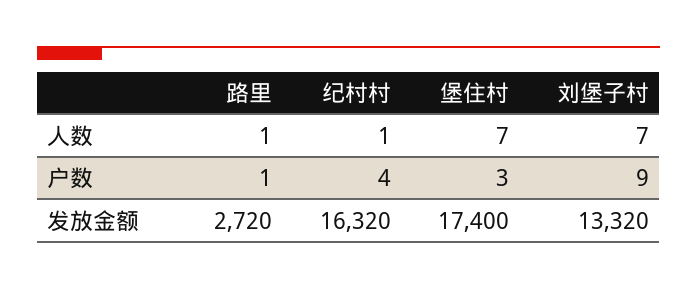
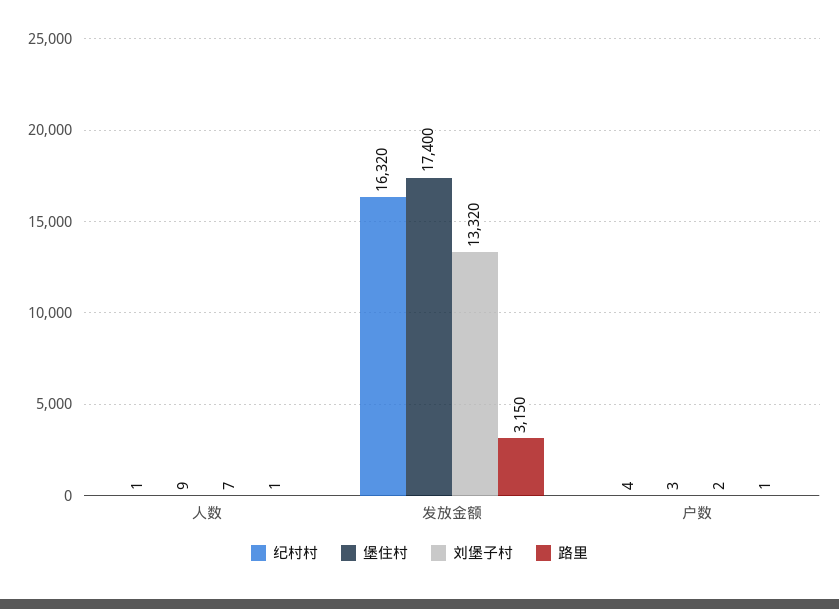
堡住村, 人数: 7 -> 9
刘堡子村, 户数: 9 -> 2
路里, 发放金额: 2720 -> 3150

